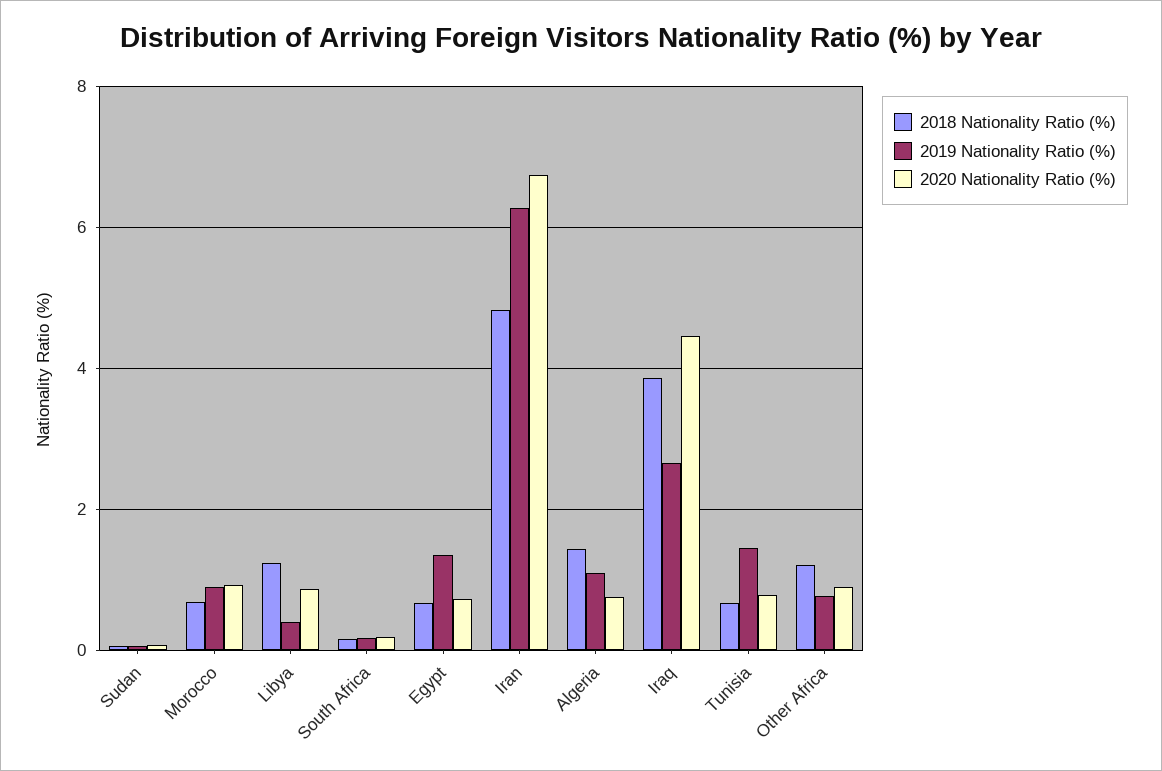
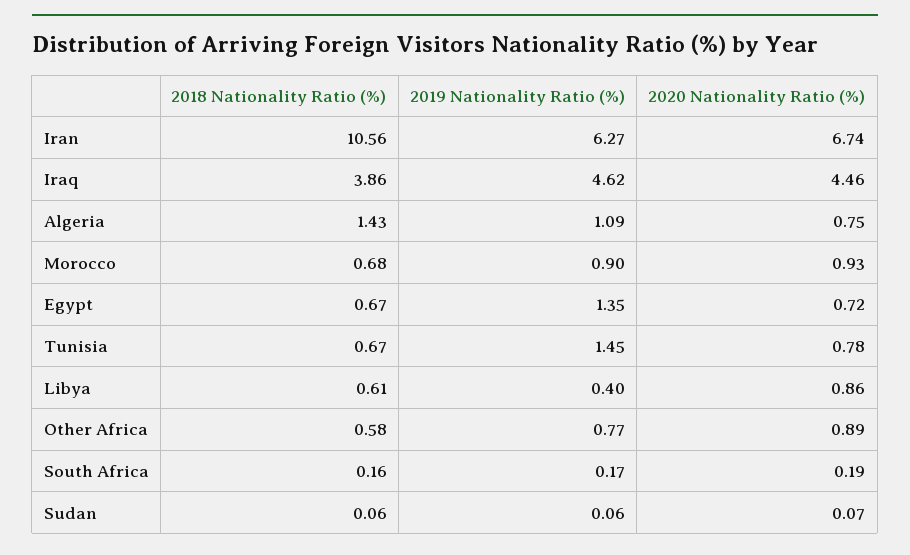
2018 Nationality Ratio (%), Libya: 1.2 -> 0.61
2018 Nationality Ratio (%), Iran: 4.8 -> 10.56
2019 Nationality Ratio (%), Iraq: 2.6 -> 4.62
2018 Nationality Ratio (%), Other Africa: 1.2 -> 0.58

